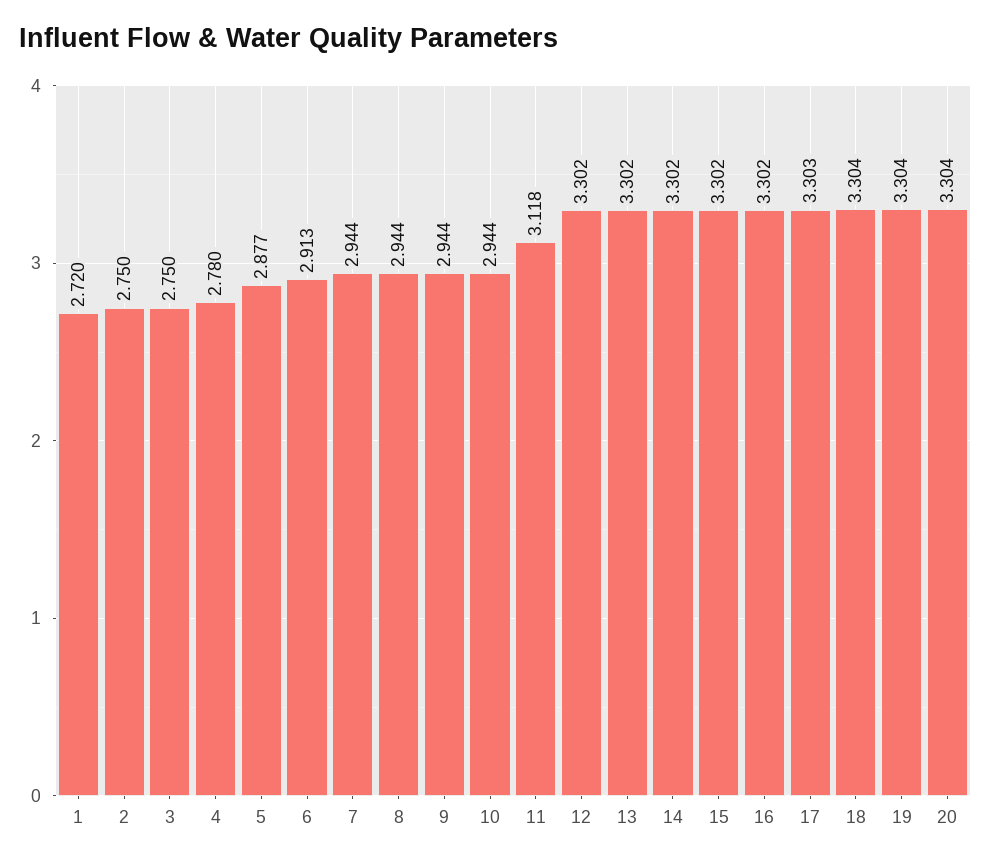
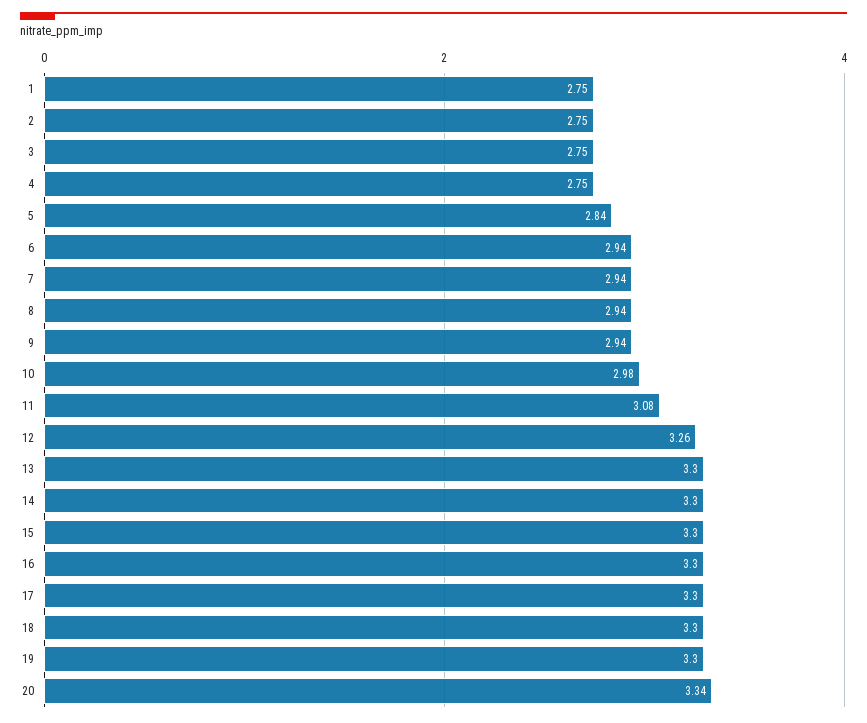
1: 2.72 -> 2.75
4: 2.78 -> 2.75
5: 2.877 -> 2.84
6: 2.913 -> 2.94
10: 2.944 -> 2.98
11: 3.118 -> 3.08
12: 3.302 -> 3.26
20: 3.304 -> 3.34

